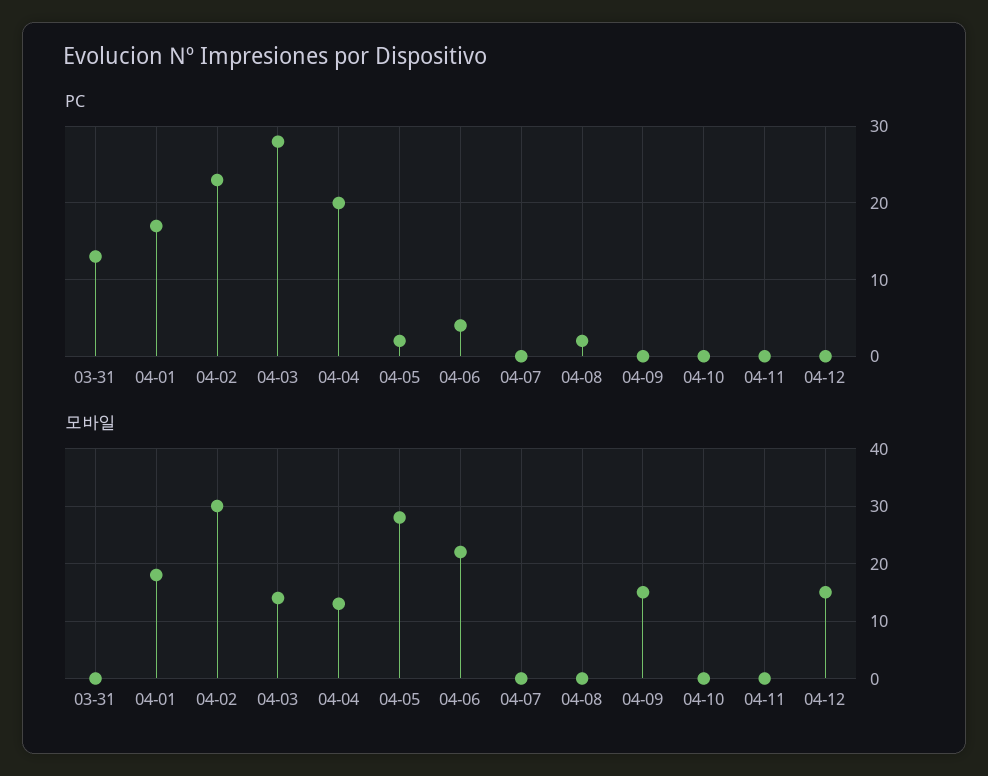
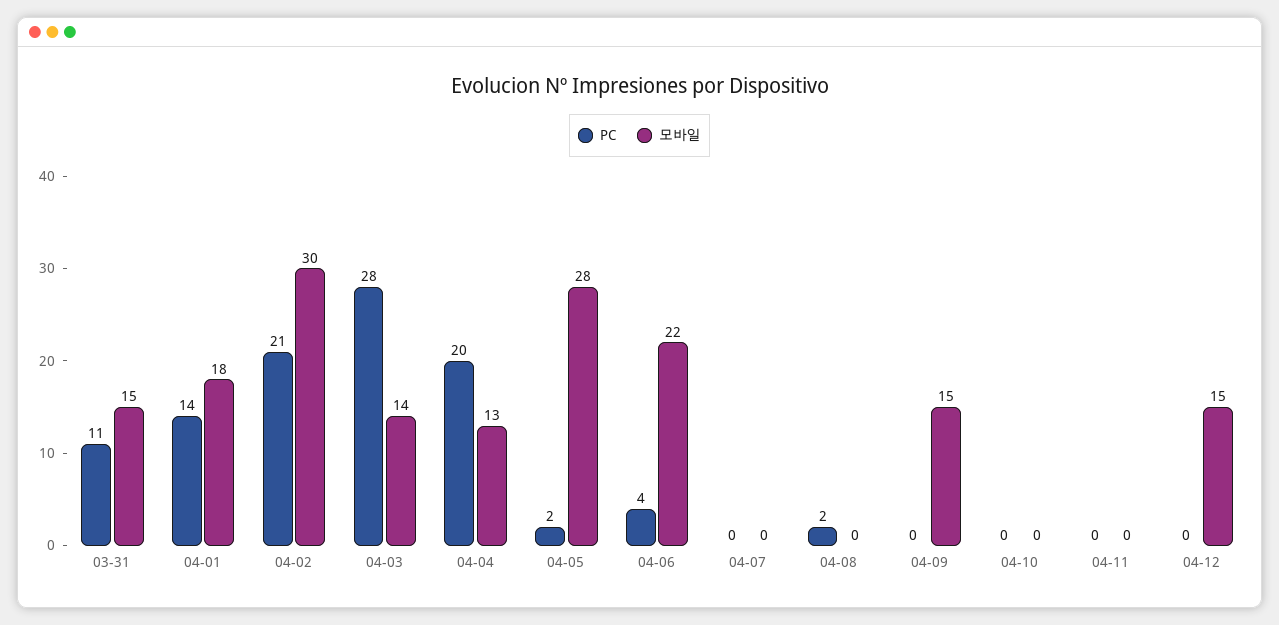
PC, 03-31: 13 -> 11
PC, 04-01: 17 -> 14
PC, 04-02: 23 -> 21
모바일, 03-31: 0 -> 15

